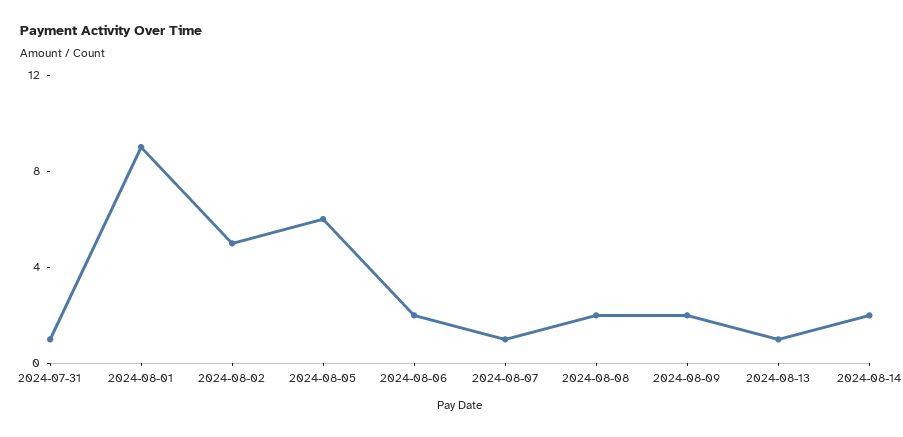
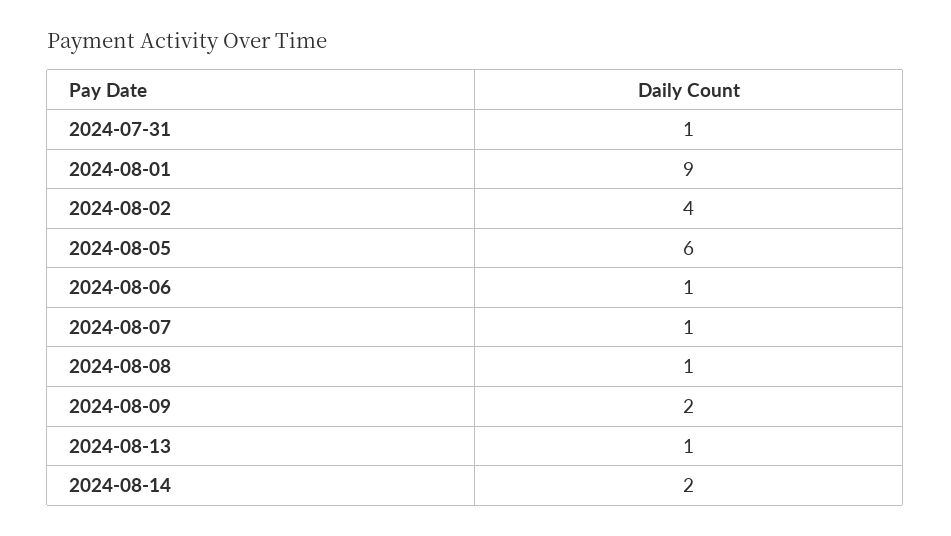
2024-08-02: 5 -> 4
2024-08-06: 2 -> 1
2024-08-08: 2 -> 1

